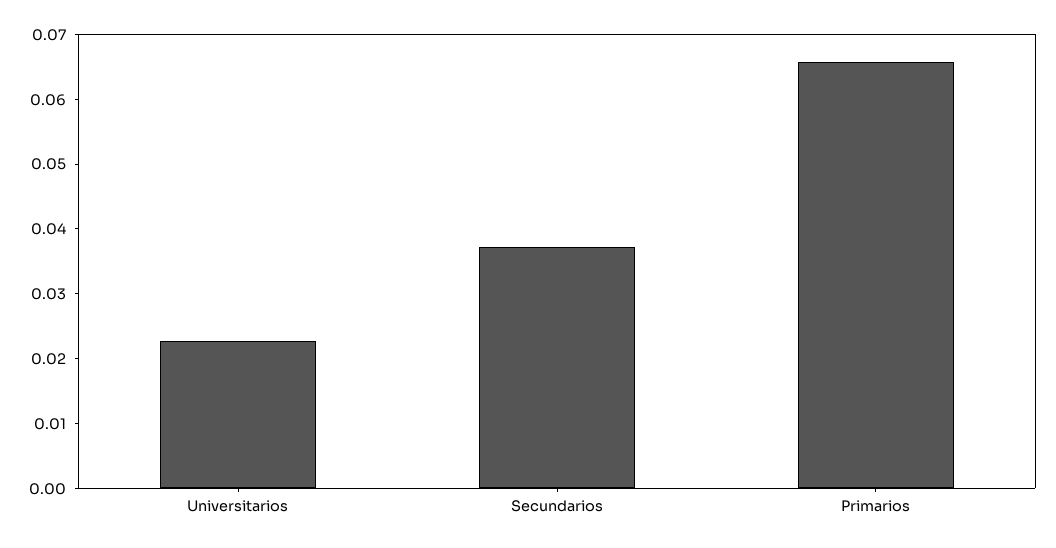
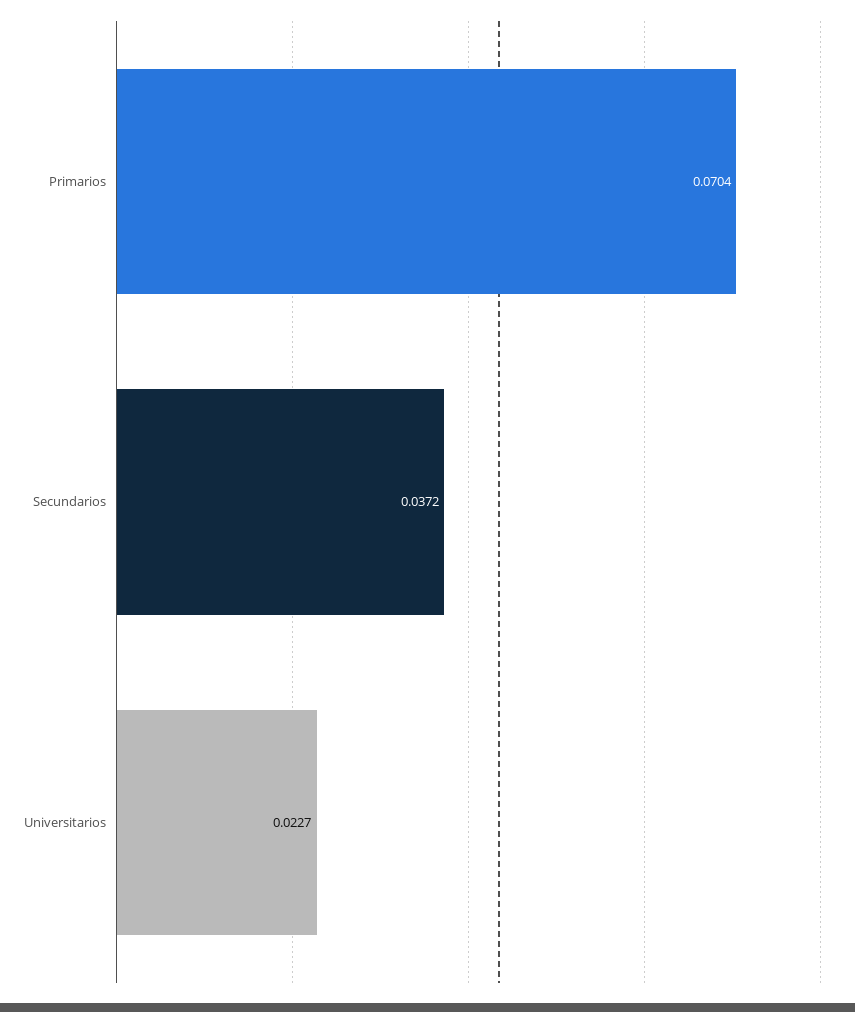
Primarios: 0.066 -> 0.0704

